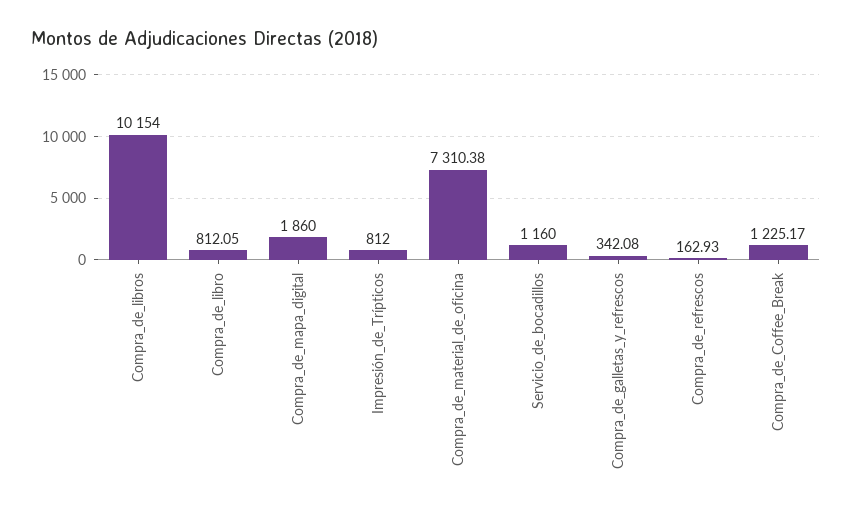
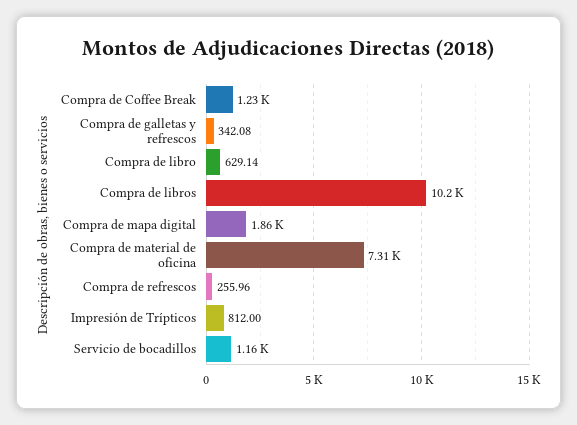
Compra_de_libro: 812.05 -> 629.14
Compra_de_refrescos: 162.93 -> 255.96

